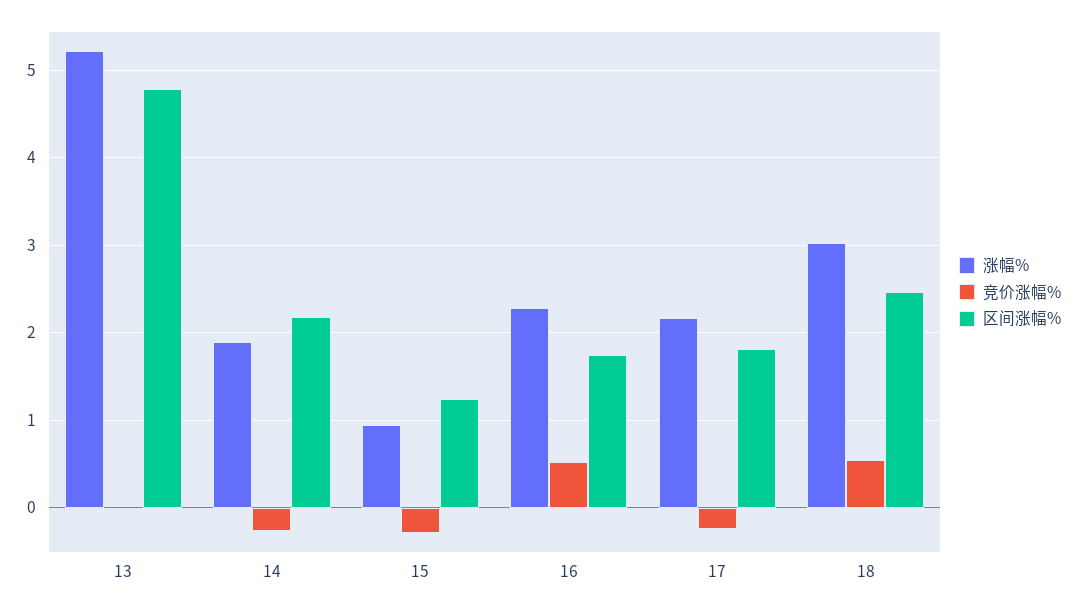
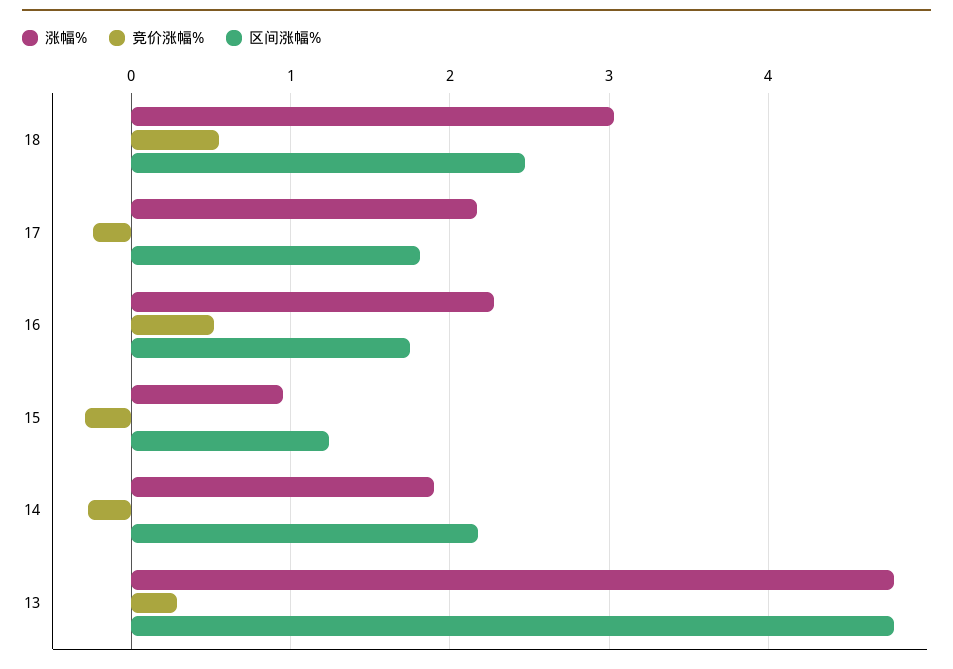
涨幅%, 13: 5.2 -> 4.8
竞价涨幅%, 13: 0 -> 0.3

